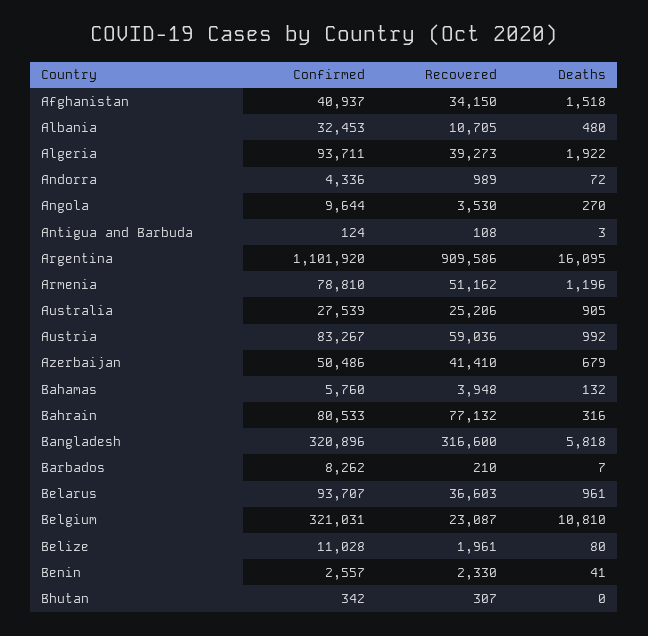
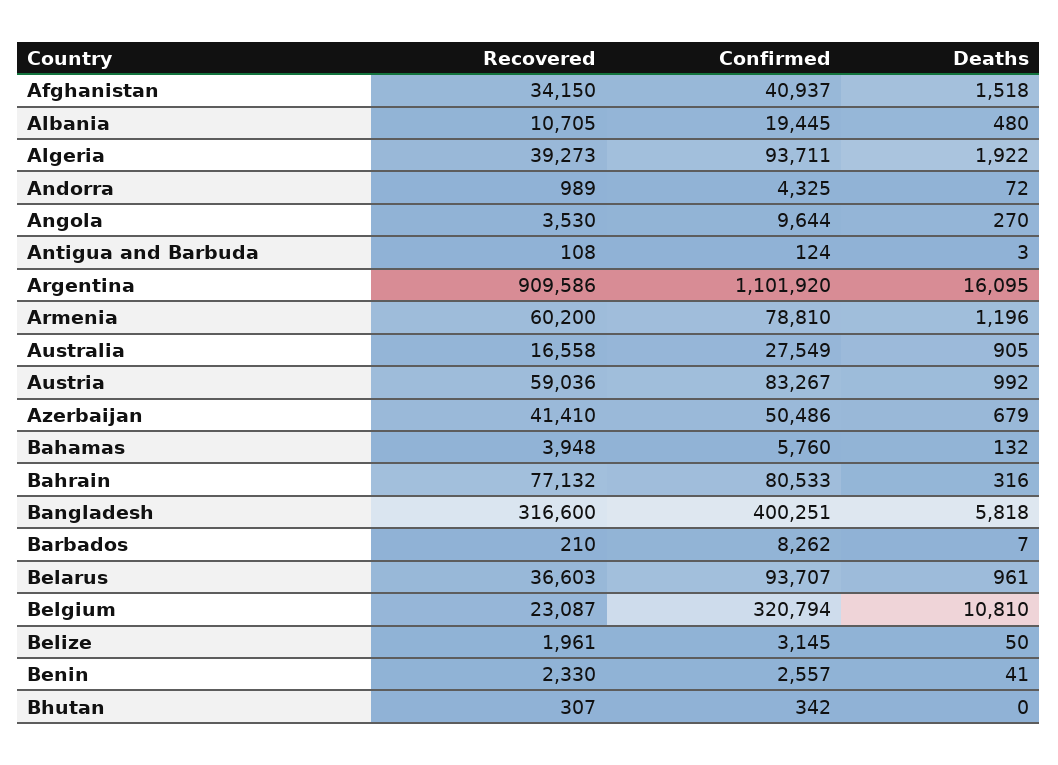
Confirmed, Albania: 32453 -> 19445
Confirmed, Andorra: 4336 -> 4325
Recovered, Armenia: 51162 -> 60200
Confirmed, Australia: 27539 -> 27549
Recovered, Australia: 25206 -> 16558
Confirmed, Bangladesh: 320896 -> 400251
Confirmed, Belgium: 321031 -> 320794
Confirmed, Belize: 11028 -> 3145
Deaths, Belize: 80 -> 50

